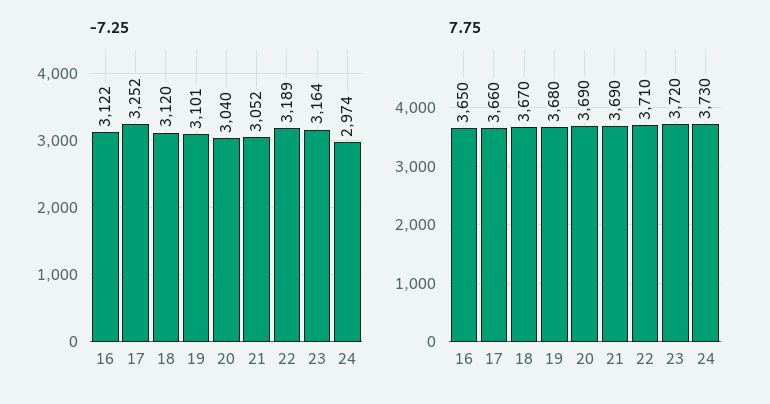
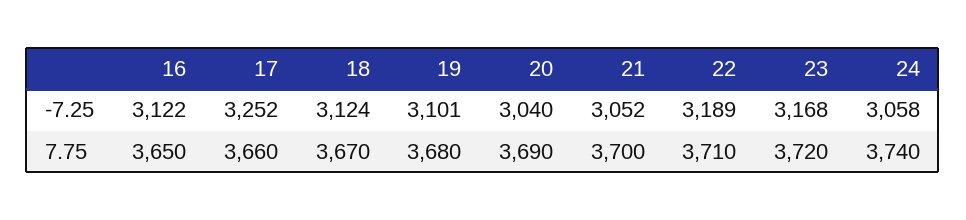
-7.25, 18: 3120 -> 3124
-7.25, 23: 3164 -> 3168
-7.25, 24: 2974 -> 3058
7.75, 21: 3690 -> 3700
7.75, 24: 3730 -> 3740

